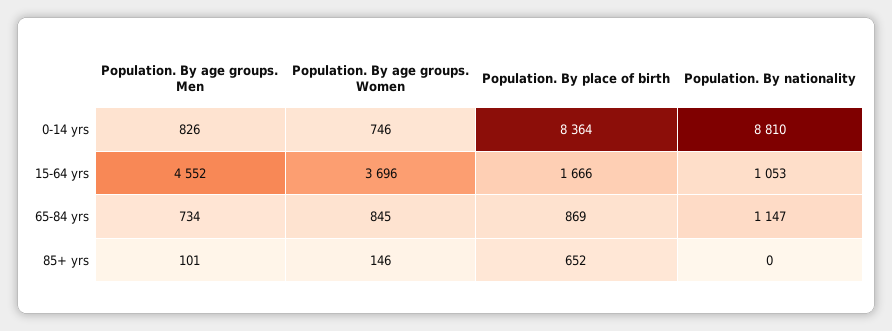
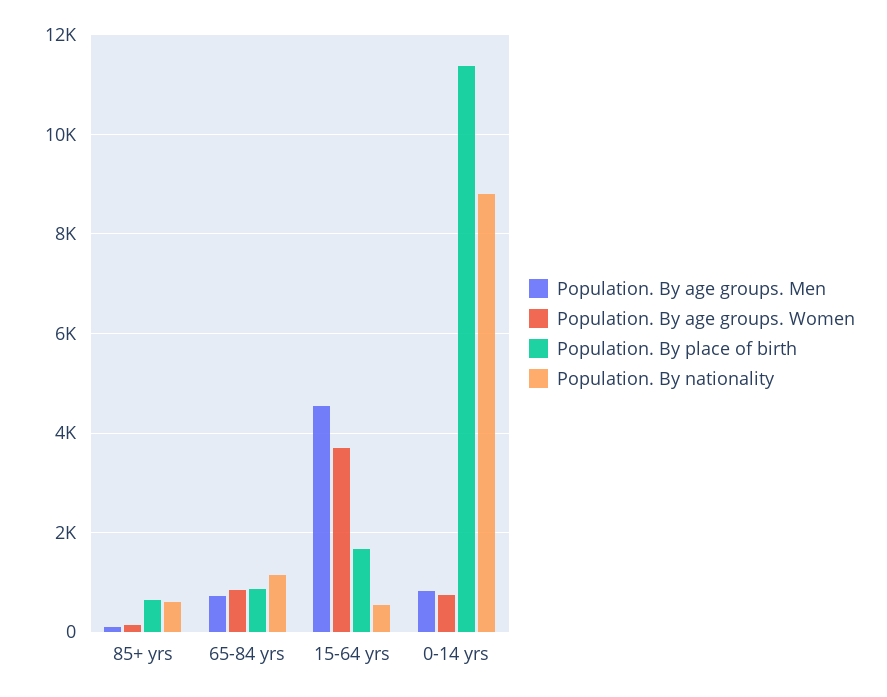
Population. By place of birth, 0-14 yrs: 8364 -> 11400
Population. By nationality, 15-64 yrs: 1053 -> 600
Population. By nationality, 85+ yrs: 0 -> 600

